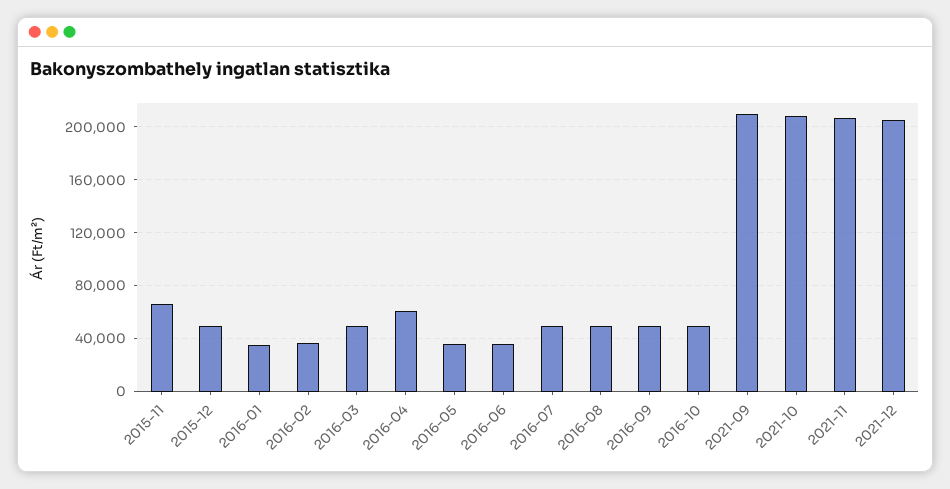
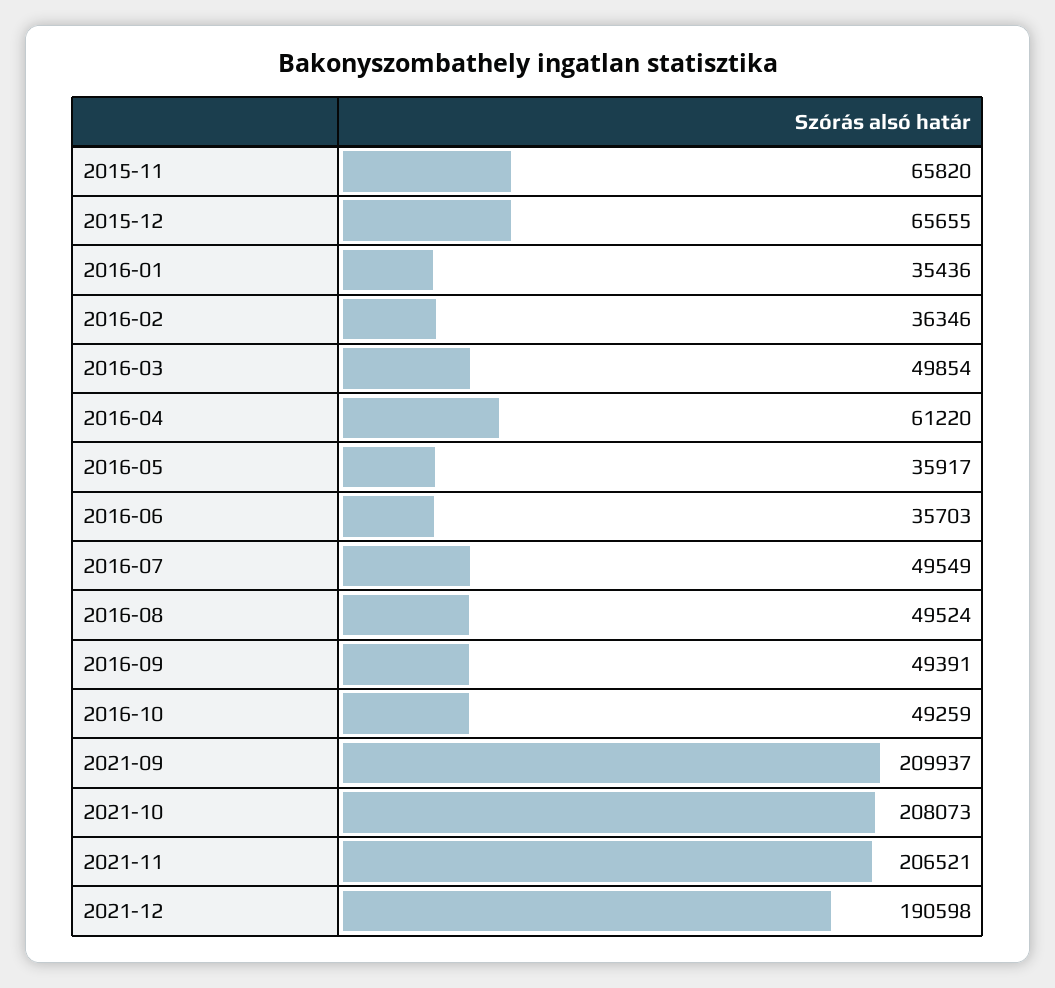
2015-12: 50000 -> 65655
2021-12: 205000 -> 190598

